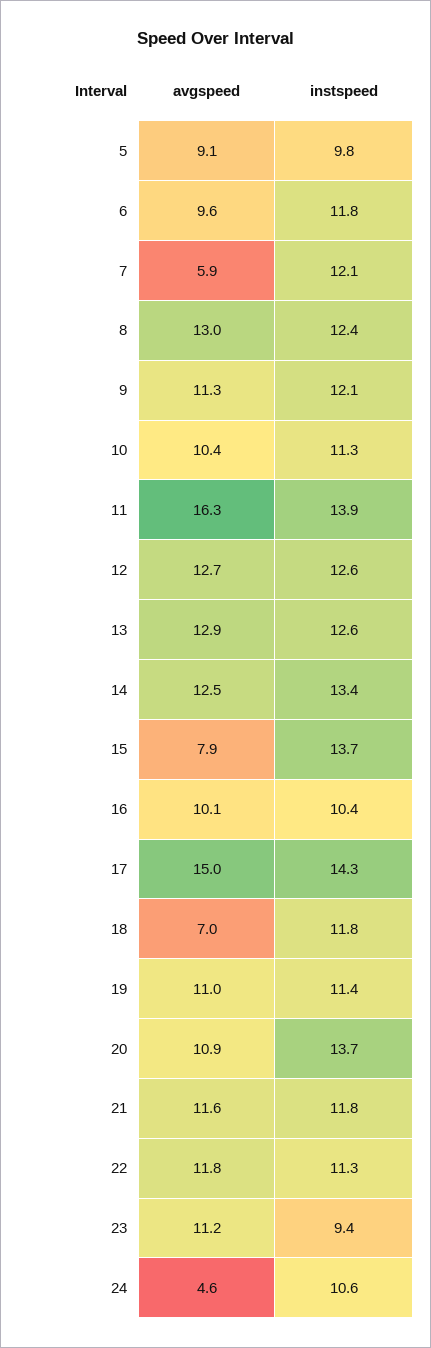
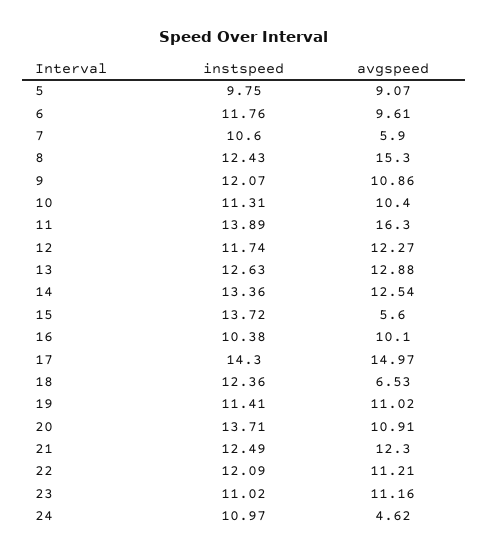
instspeed, 7: 12.1 -> 10.6
avgspeed, 8: 13 -> 15.3
avgspeed, 9: 11.3 -> 10.86
avgspeed, 12: 12.7 -> 12.27
instspeed, 12: 12.6 -> 11.74
avgspeed, 15: 7.9 -> 5.6
avgspeed, 18: 7 -> 6.53
instspeed, 18: 11.8 -> 12.36
avgspeed, 21: 11.6 -> 12.3
instspeed, 21: 11.8 -> 12.49
avgspeed, 22: 11.8 -> 11.21
instspeed, 22: 11.3 -> 12.09
instspeed, 23: 9.4 -> 11.02
instspeed, 24: 10.6 -> 10.97

